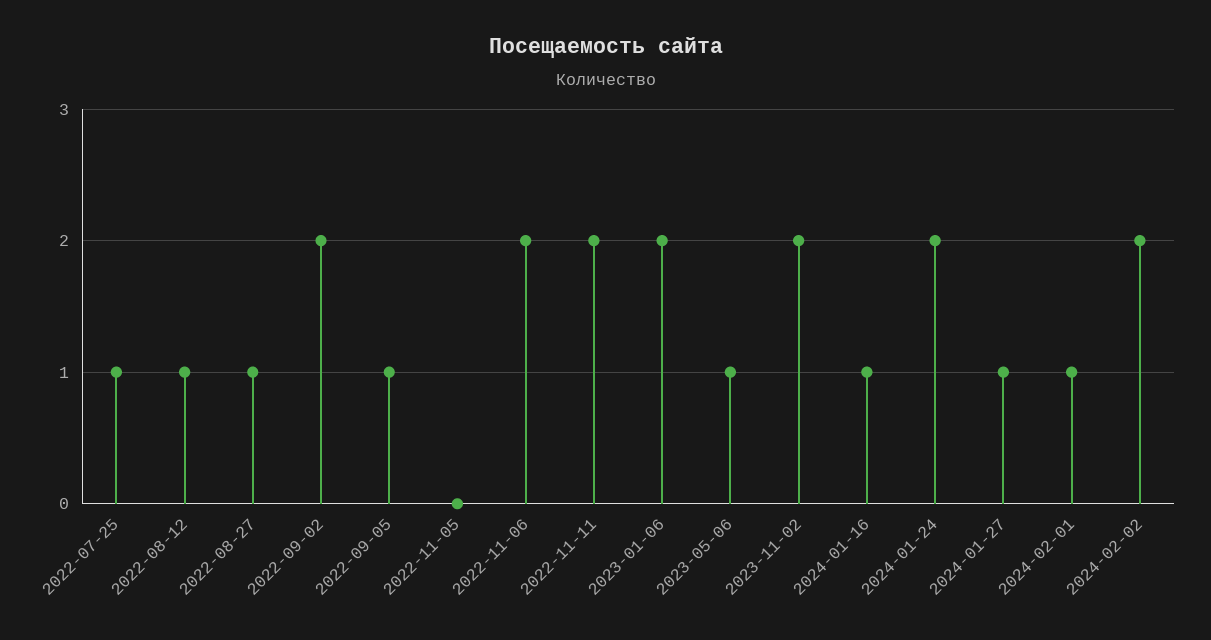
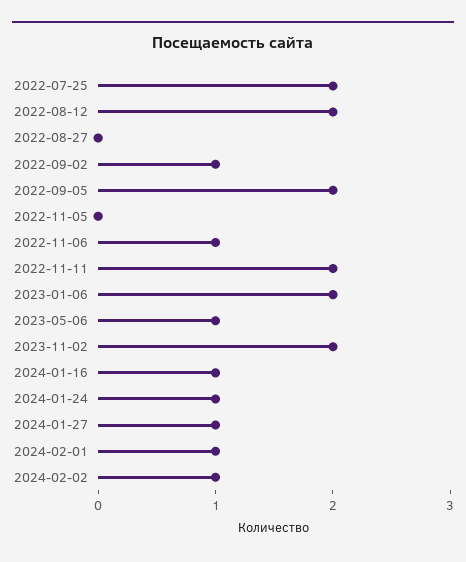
2022-07-25: 1 -> 2
2022-08-12: 1 -> 2
2022-08-27: 1 -> 0
2022-09-02: 2 -> 1
2022-09-05: 1 -> 2
2022-11-06: 2 -> 1
2024-01-24: 2 -> 1
2024-02-02: 2 -> 1

